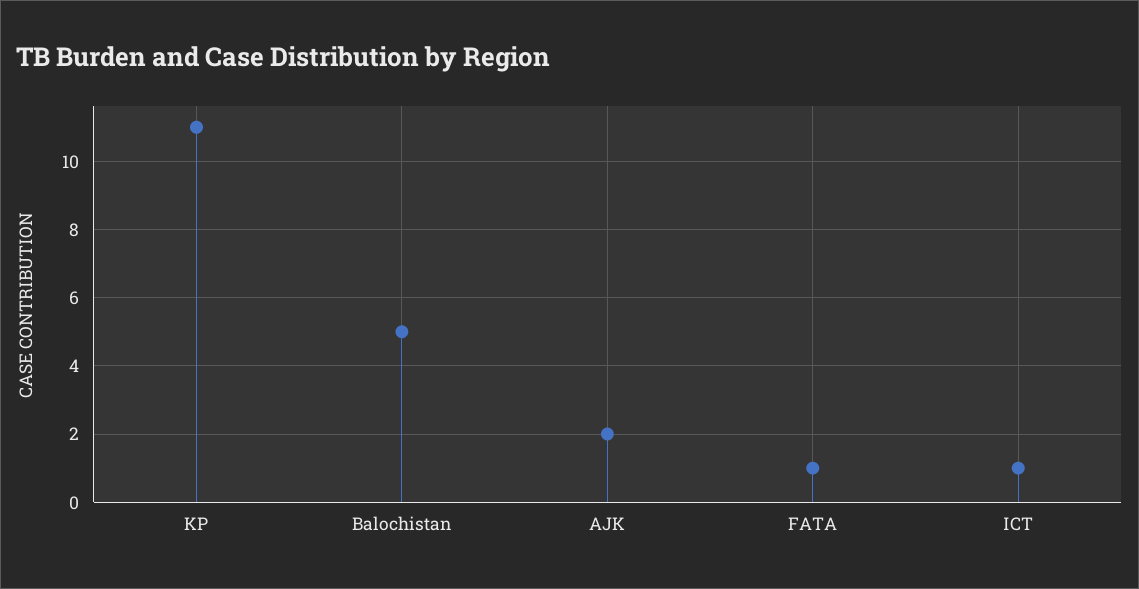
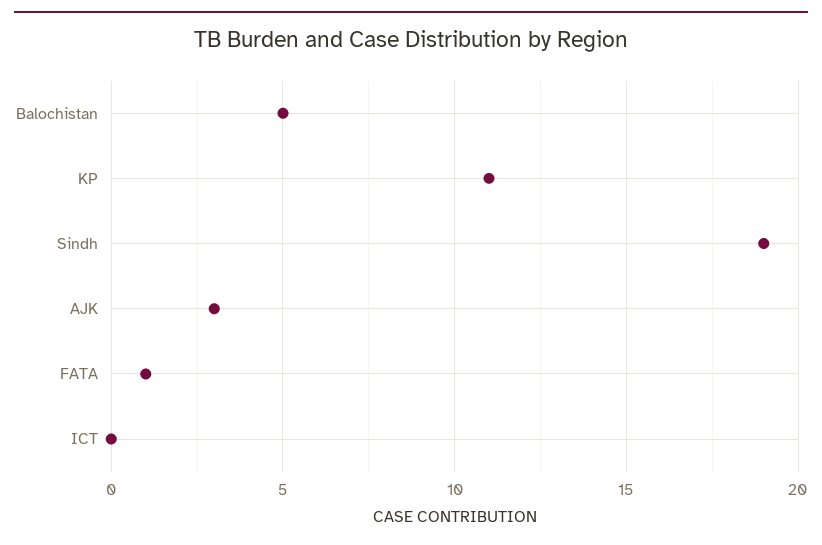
AJK: 2 -> 3
ICT: 1 -> 0
Sindh: none -> 19

